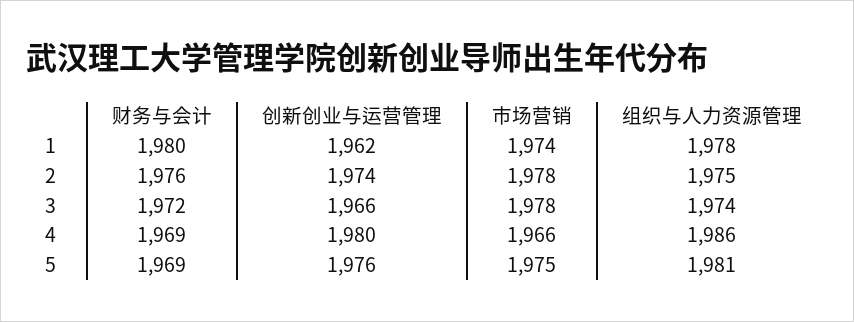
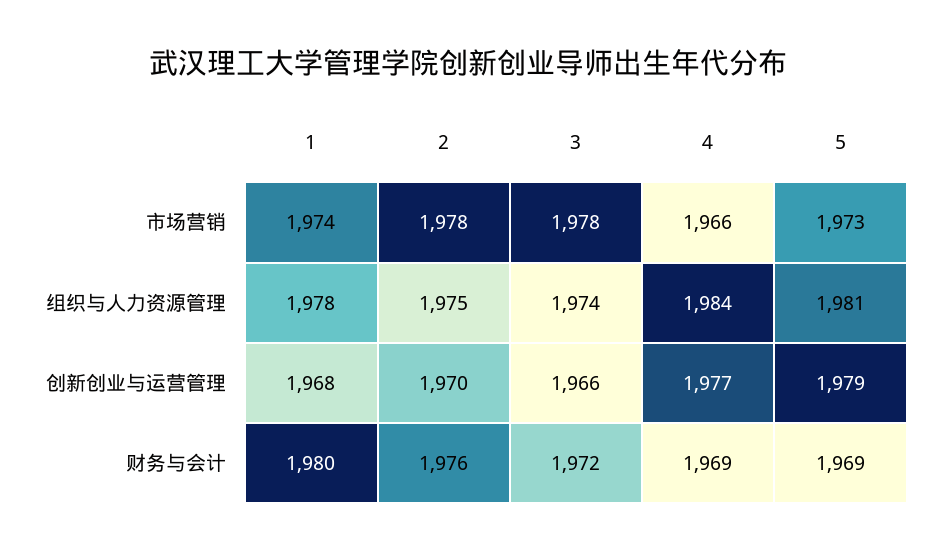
创新创业与运营管理, 1: 1962 -> 1968
创新创业与运营管理, 2: 1974 -> 1970
创新创业与运营管理, 4: 1980 -> 1977
组织与人力资源管理, 4: 1986 -> 1984
创新创业与运营管理, 5: 1976 -> 1979
市场营销, 5: 1975 -> 1973

